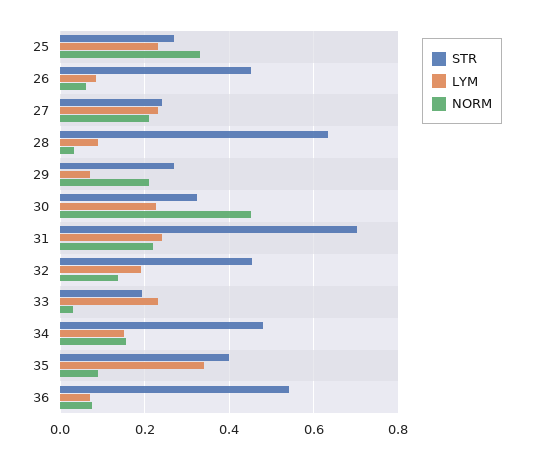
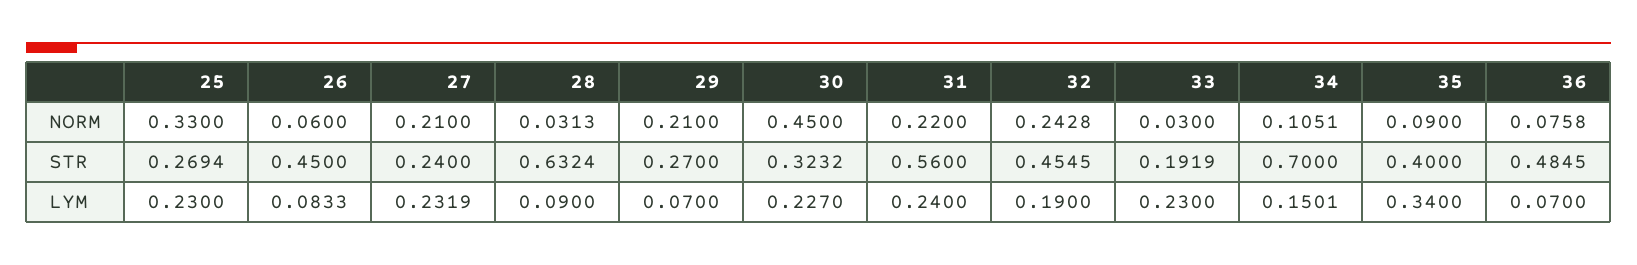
STR, 31: 0.7 -> 0.56
NORM, 32: 0.14 -> 0.2428
STR, 34: 0.48 -> 0.7
NORM, 34: 0.16 -> 0.1051
STR, 36: 0.54 -> 0.4845

